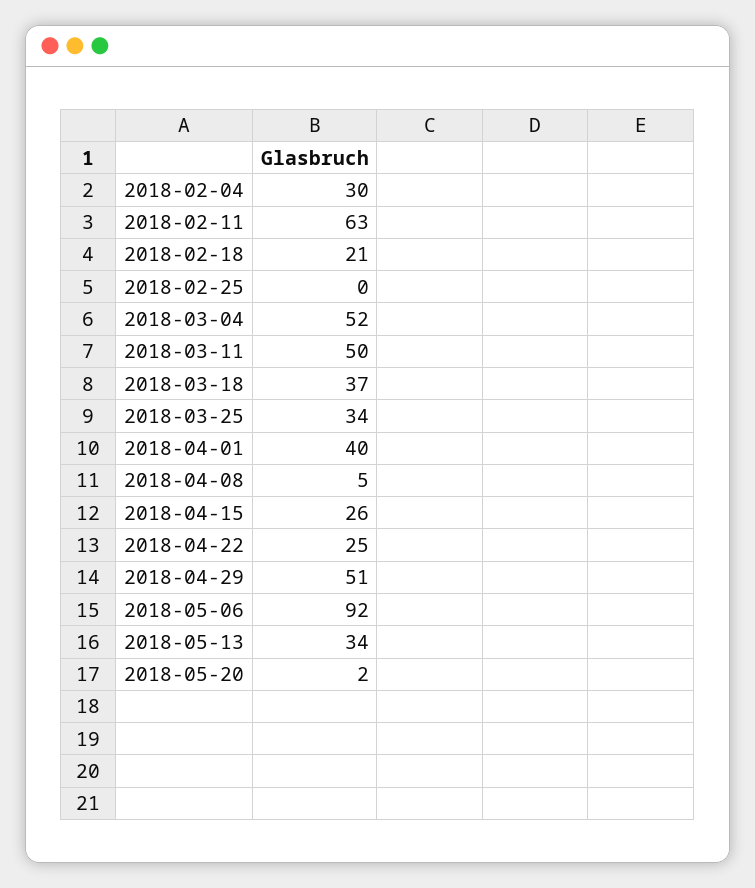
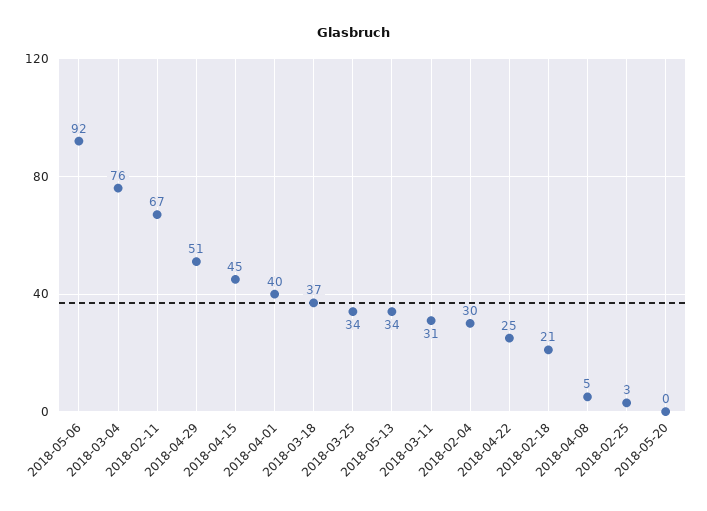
2018-02-11: 63 -> 67
2018-02-25: 0 -> 3
2018-03-04: 52 -> 76
2018-03-11: 50 -> 31
2018-04-15: 26 -> 45
2018-05-20: 2 -> 0

